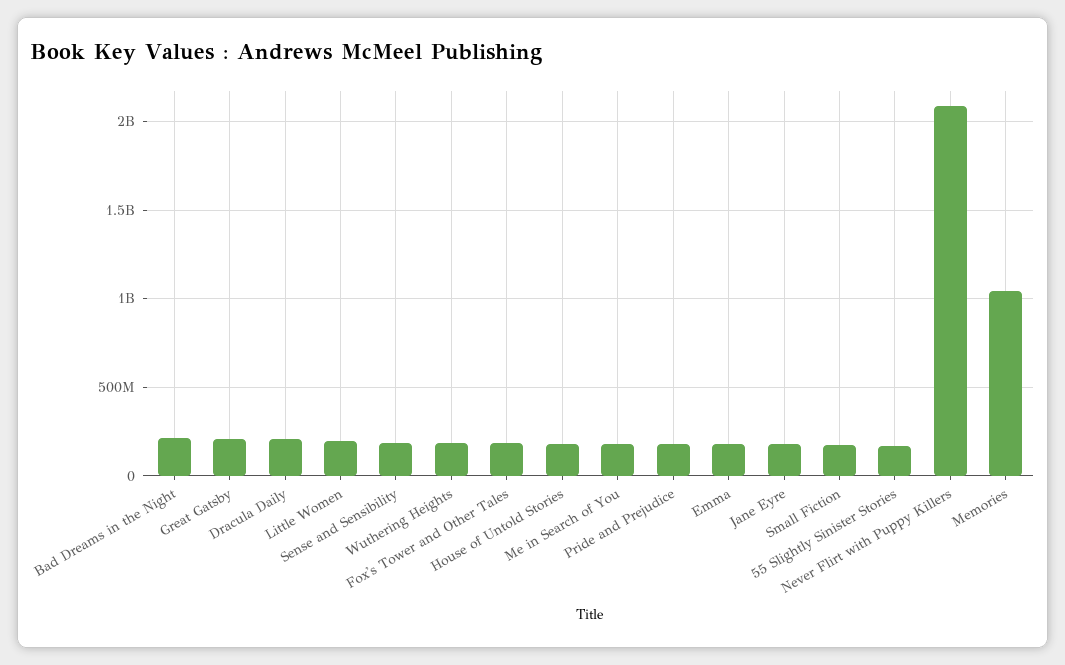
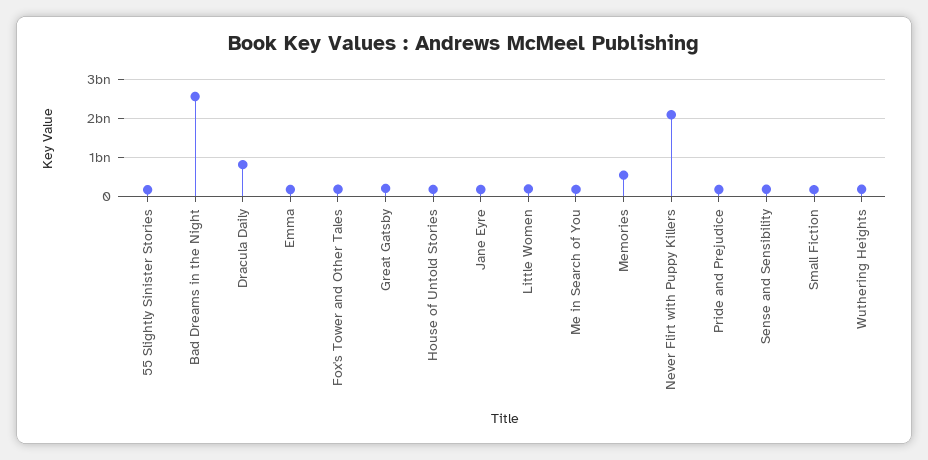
Bad Dreams in the Night: 200000000 -> 2600000000
Dracula Daily: 200000000 -> 800000000
Memories: 1050000000 -> 600000000

